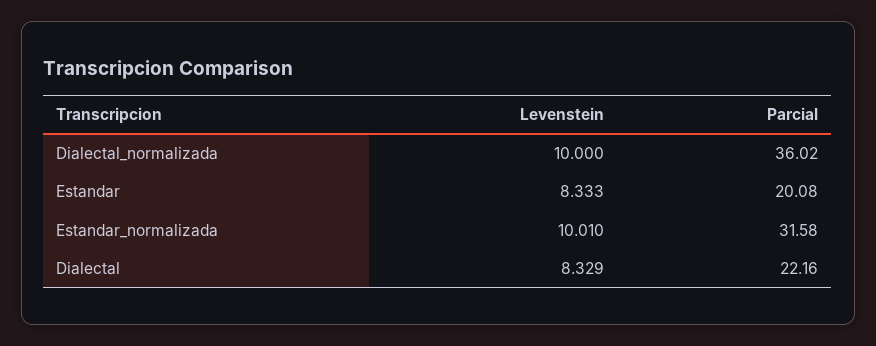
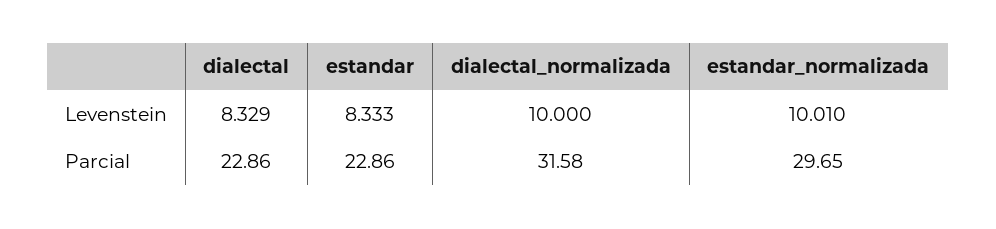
Parcial, Dialectal_normalizada: 36.02 -> 31.58
Parcial, Estandar: 20.08 -> 22.86
Parcial, Estandar_normalizada: 31.58 -> 29.65
Parcial, Dialectal: 22.16 -> 22.86

